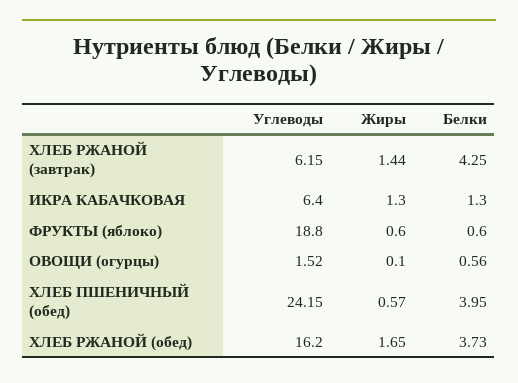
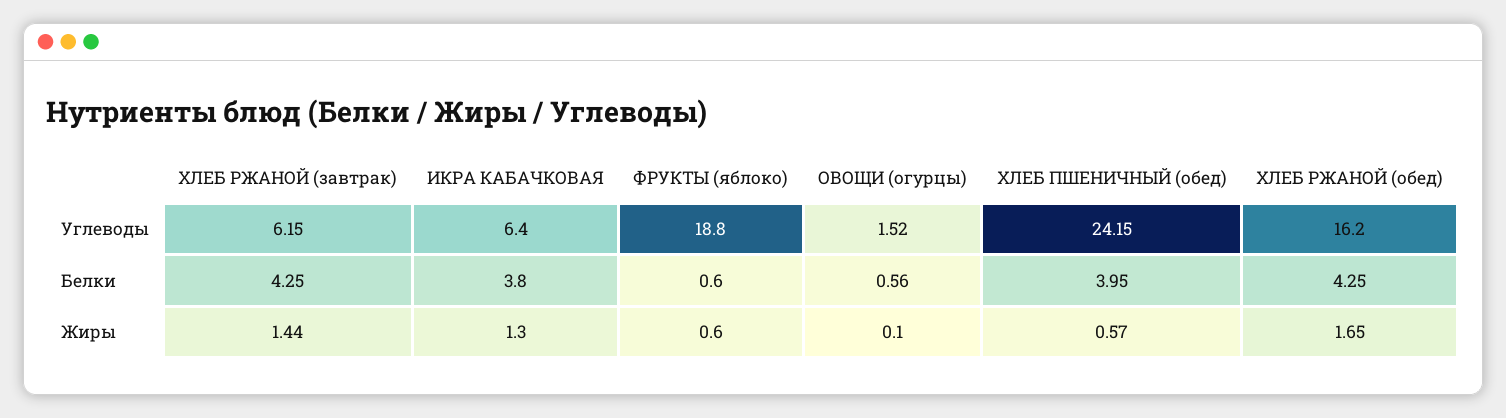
Белки, ИКРА КАБАЧКОВАЯ: 1.3 -> 3.8
Белки, ХЛЕБ РЖАНОЙ (обед): 3.73 -> 4.25

